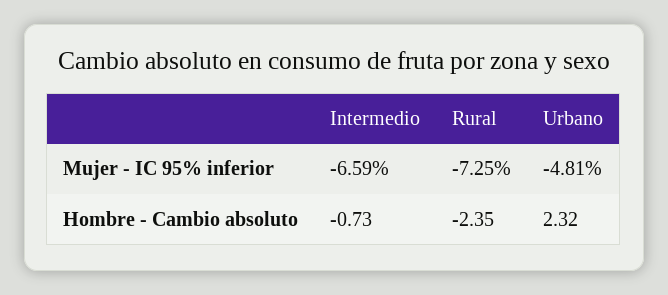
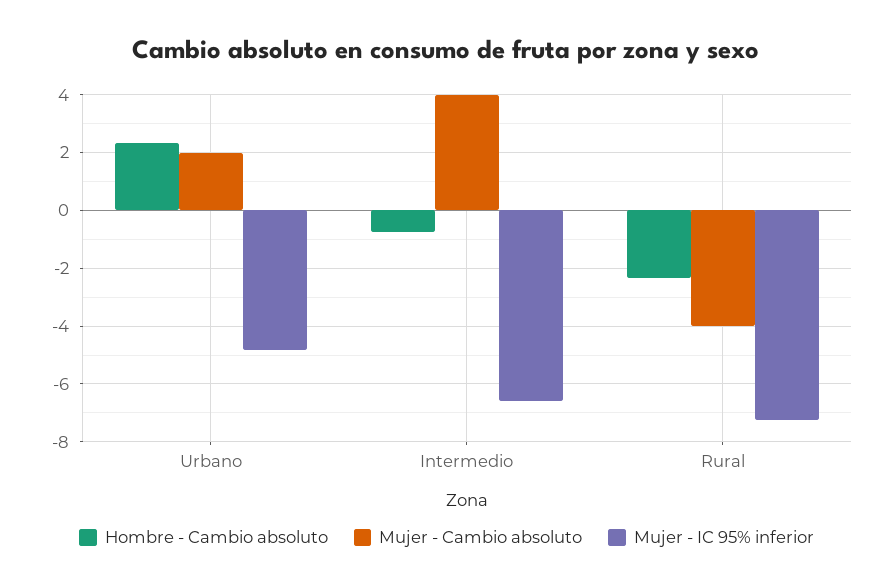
Mujer - Cambio absoluto, Urbano: none -> 2
Mujer - Cambio absoluto, Intermedio: none -> 4
Mujer - Cambio absoluto, Rural: none -> -4

